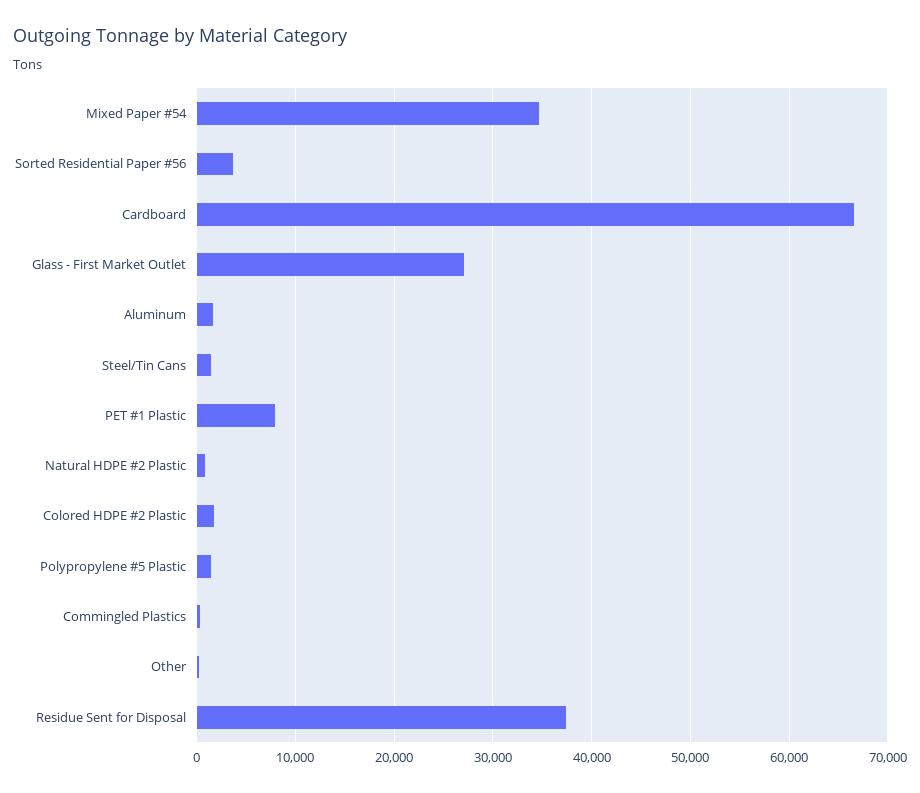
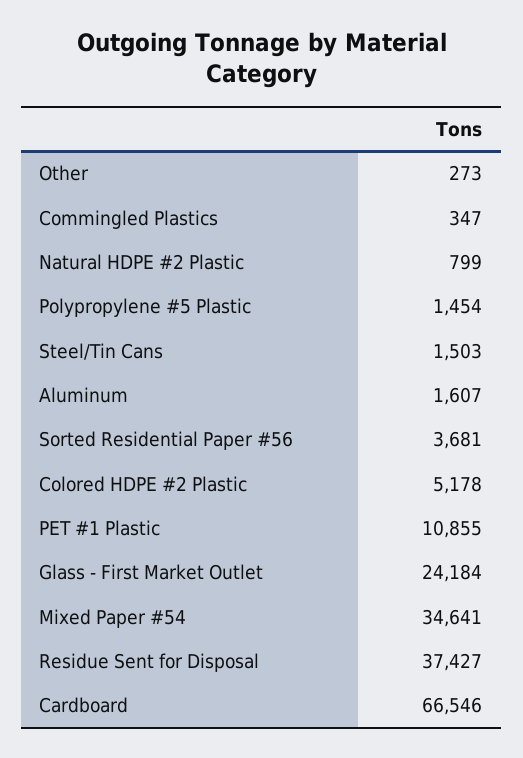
Glass - First Market Outlet: 27000 -> 24184
PET #1 Plastic: 8000 -> 10855
Colored HDPE #2 Plastic: 2000 -> 5178

